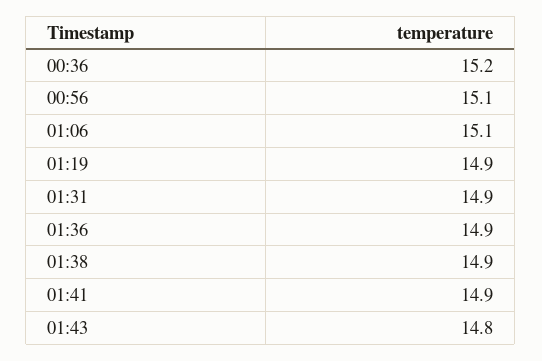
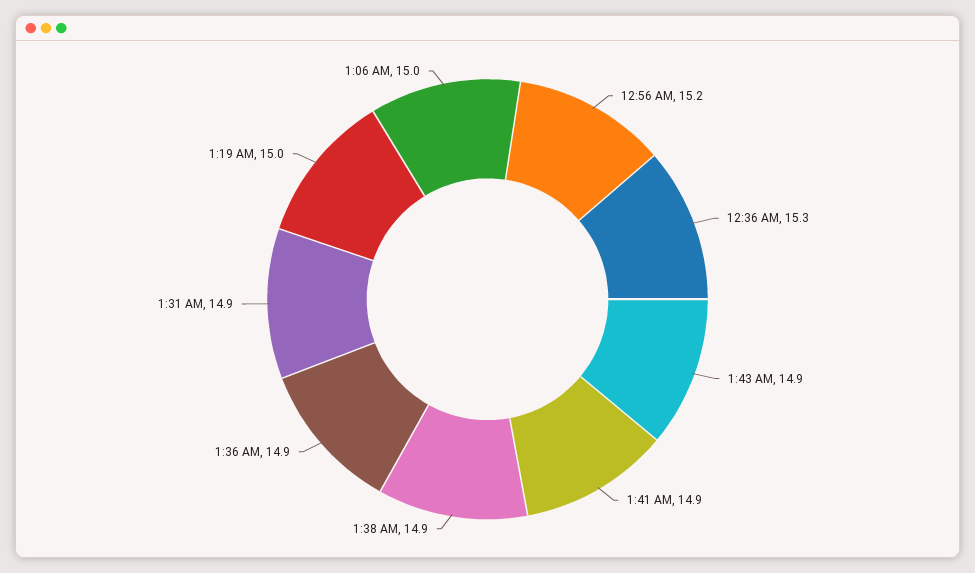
00:36: 15.2 -> 15.3
00:56: 15.1 -> 15.2
01:06: 15.1 -> 15
01:19: 14.9 -> 15
01:43: 14.8 -> 14.9

